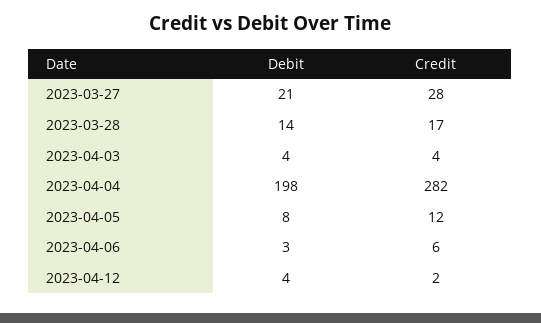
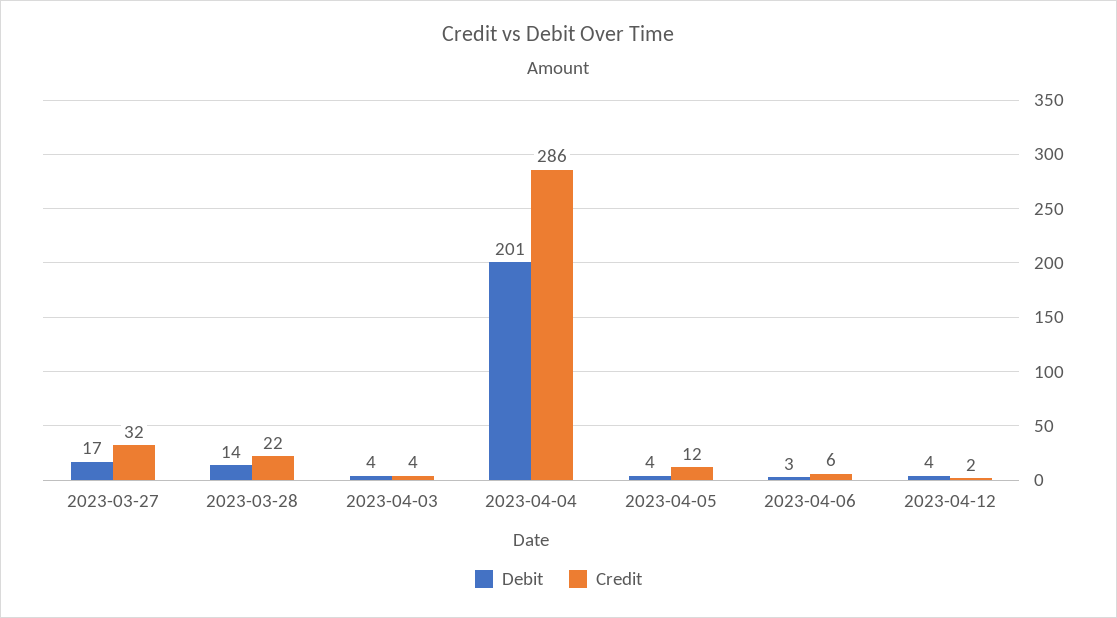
Debit, 2023-03-27: 21 -> 17
Credit, 2023-03-27: 28 -> 32
Credit, 2023-03-28: 17 -> 22
Debit, 2023-04-04: 198 -> 201
Credit, 2023-04-04: 282 -> 286
Debit, 2023-04-05: 8 -> 4

